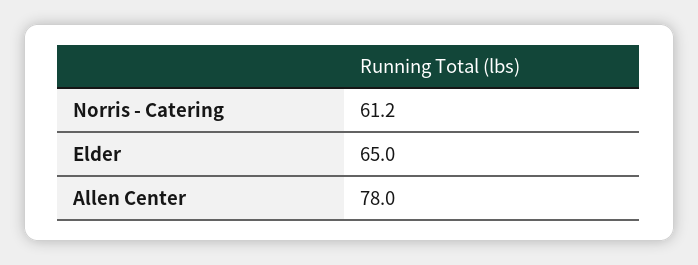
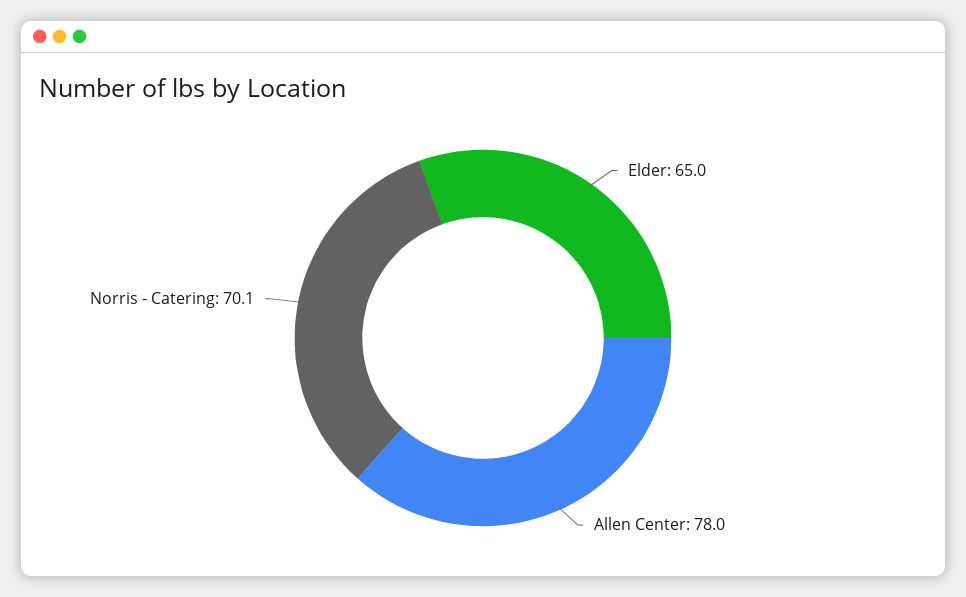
Norris - Catering: 61.2 -> 70.1

